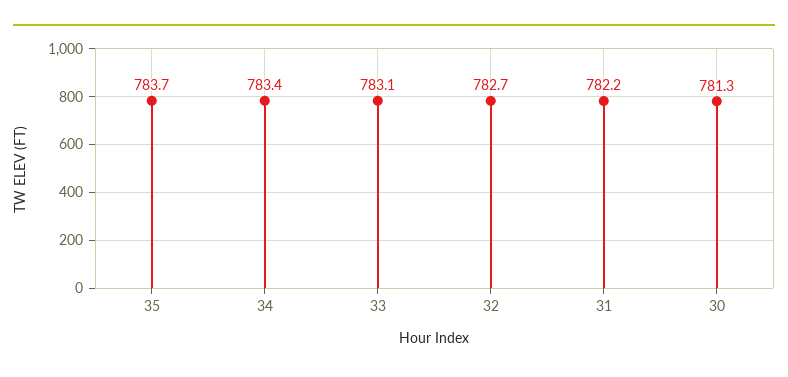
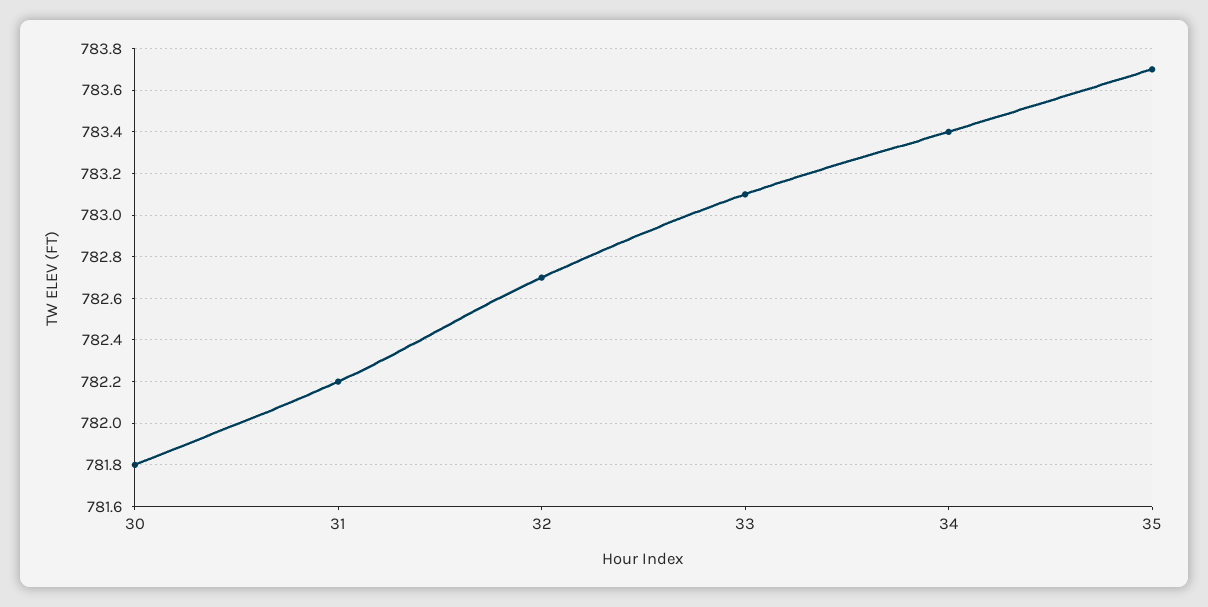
30: 781.3 -> 781.8

